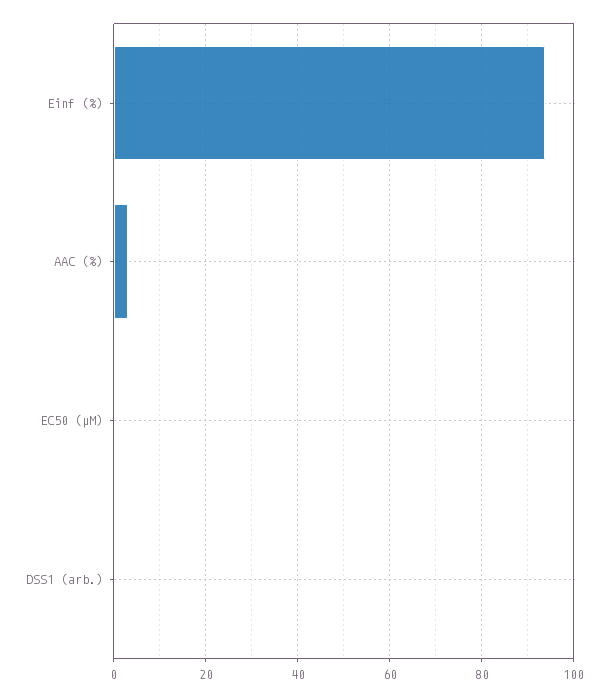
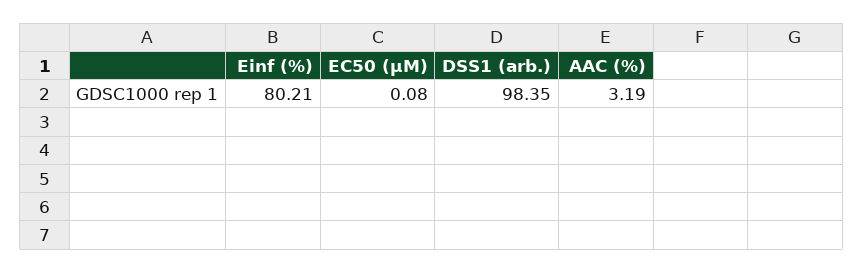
Einf (%): 94 -> 80.21
DSS1 (arb.): 0 -> 98.35

